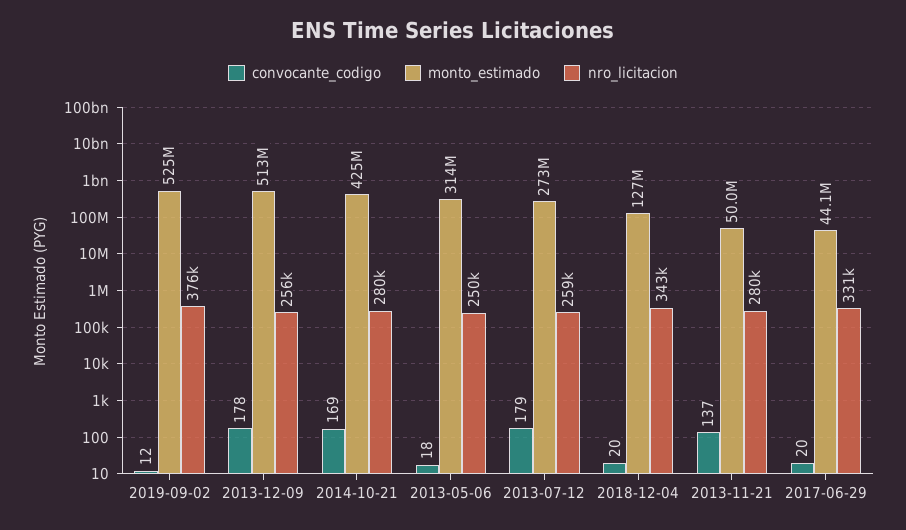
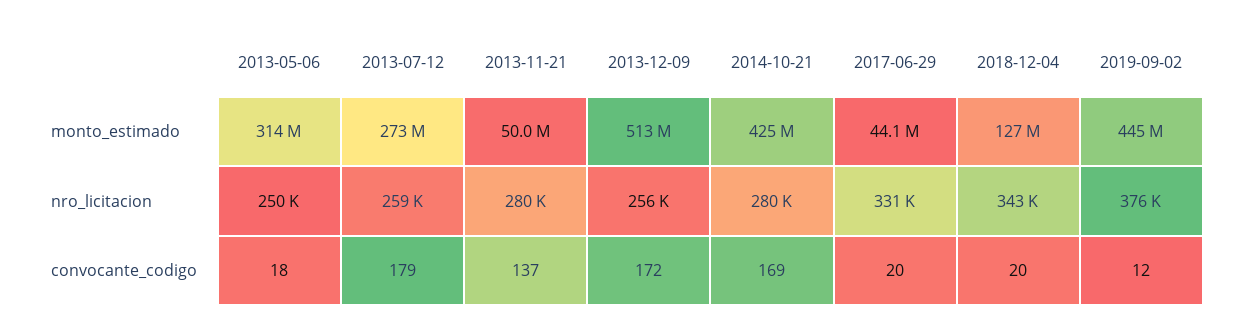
monto_estimado, 2019-09-02: 525000000 -> 445000000
convocante_codigo, 2013-12-09: 178 -> 172

